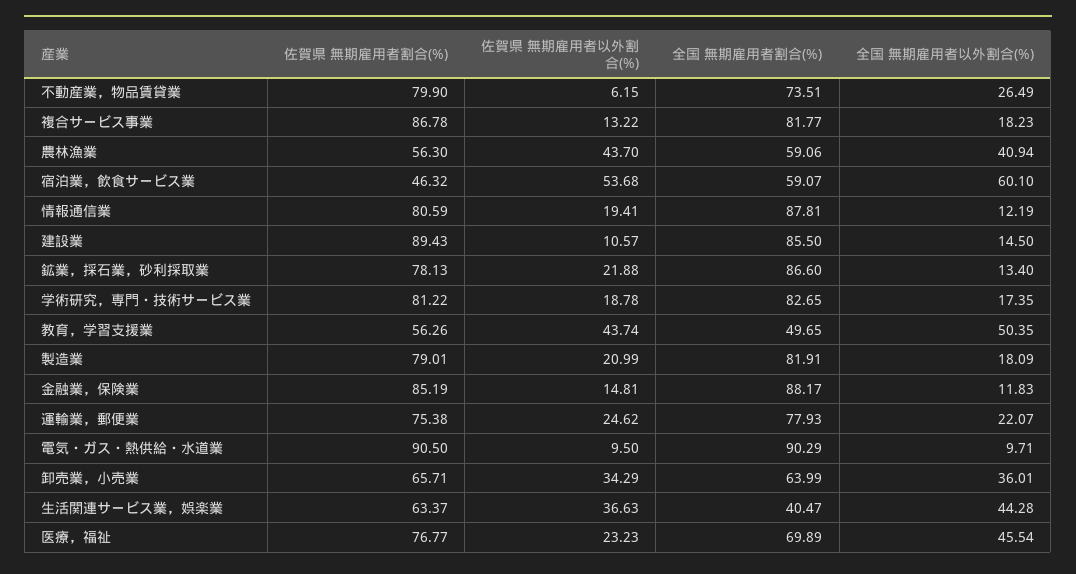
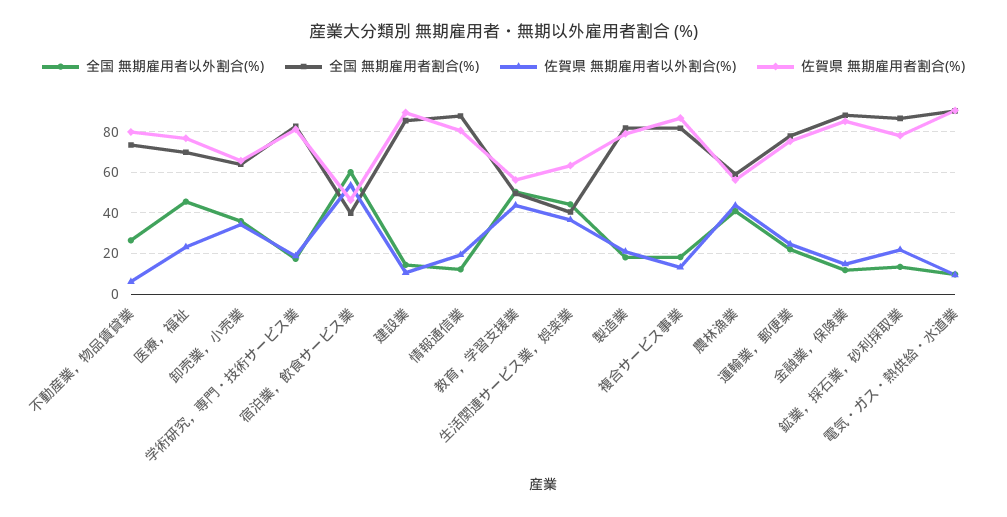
全国 無期雇用者割合(%), 宿泊業，飲食サービス業: 59.07 -> 40

